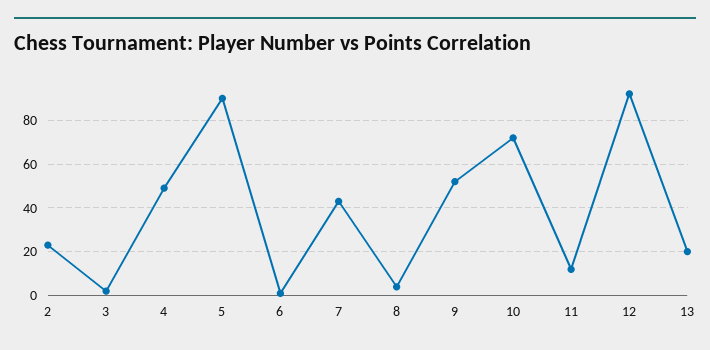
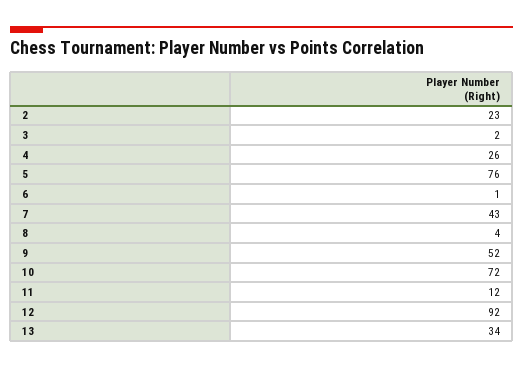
4: 50 -> 26
5: 90 -> 76
13: 20 -> 34

